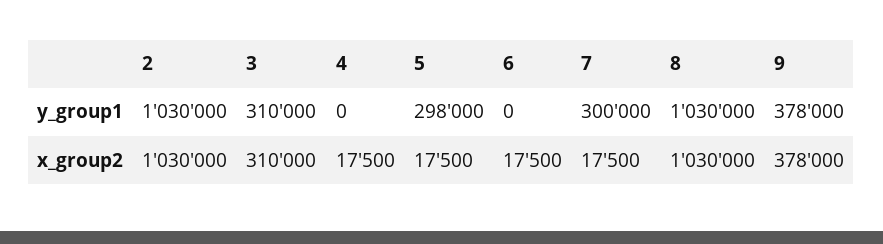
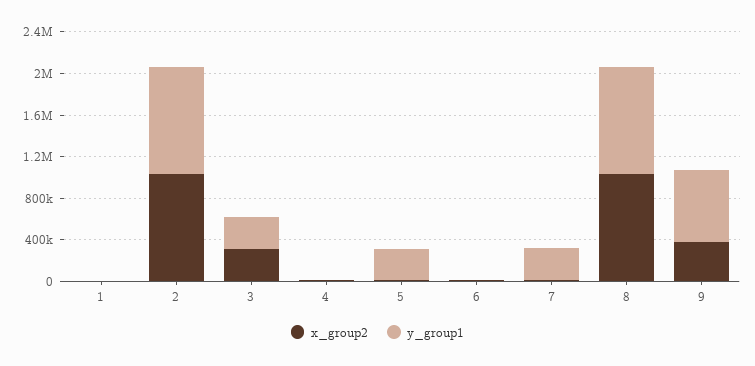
y_group1, 9: 378000 -> 700000
x_group2, 1: none -> 0
y_group1, 1: none -> 0

